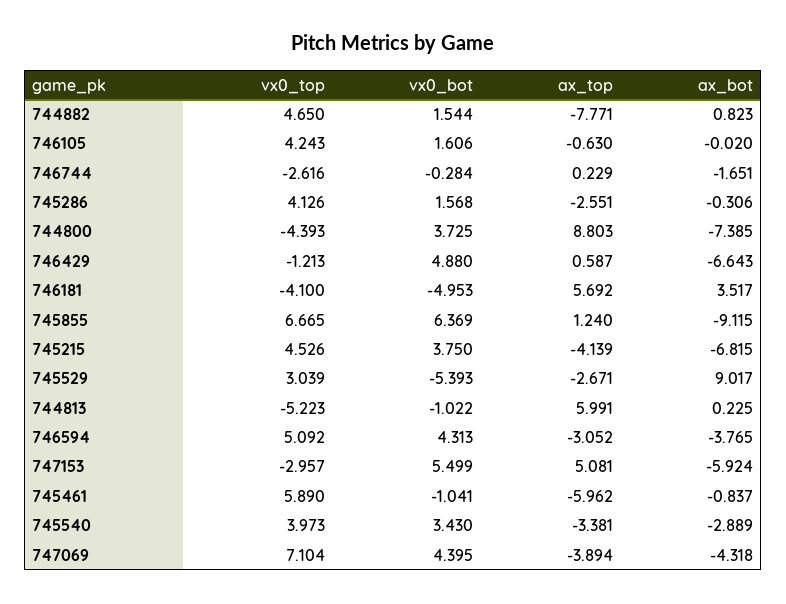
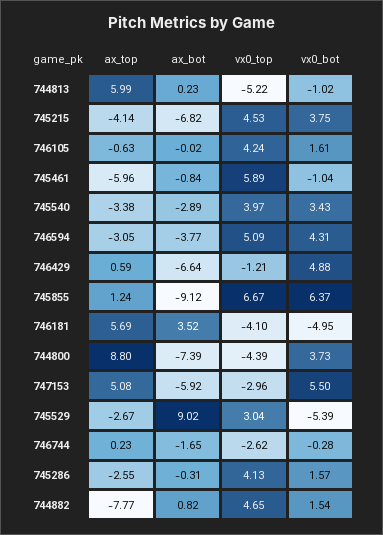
vx0_top, 747069: 7.104 -> none
vx0_bot, 747069: 4.395 -> none
ax_top, 747069: -3.894 -> none
ax_bot, 747069: -4.318 -> none

